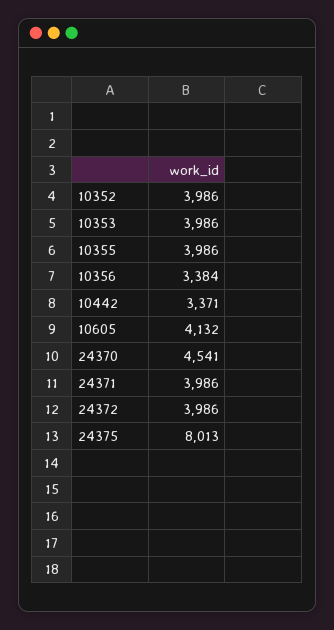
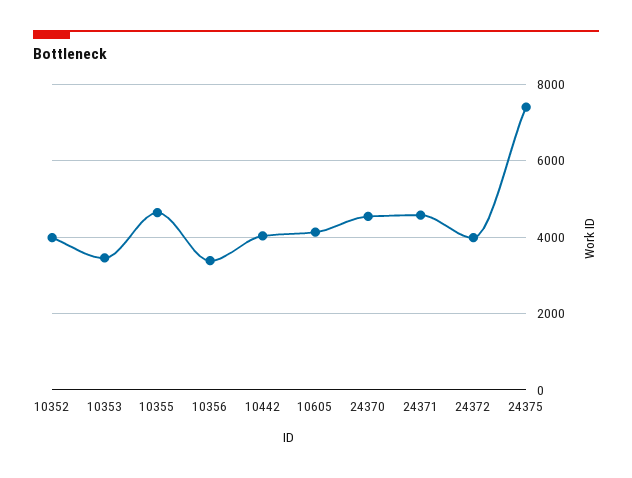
10353: 3986 -> 3400
10355: 3986 -> 4600
10442: 3371 -> 4000
24371: 3986 -> 4600
24375: 8013 -> 7400

